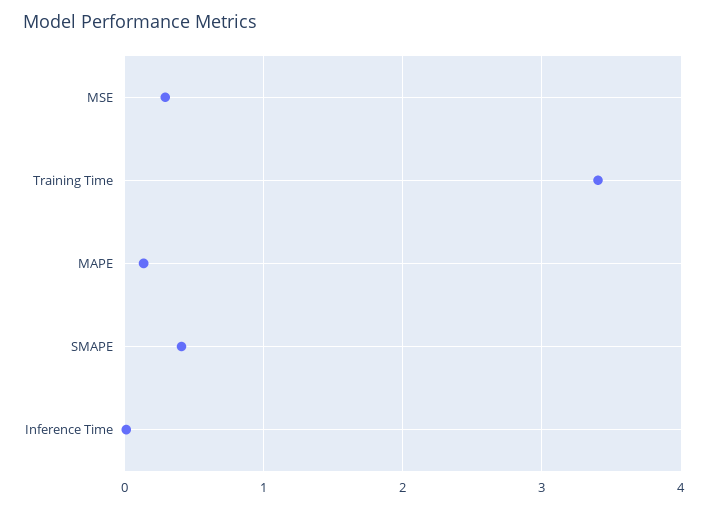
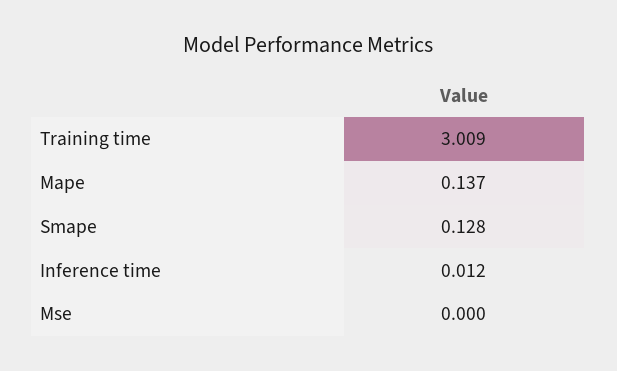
MSE: 0.3 -> 0
Training Time: 3.4 -> 3.009
SMAPE: 0.4 -> 0.128

